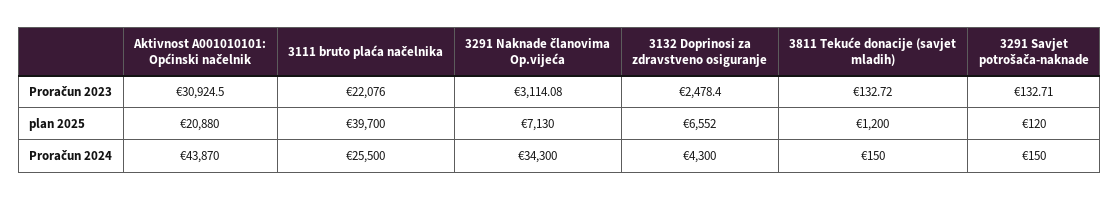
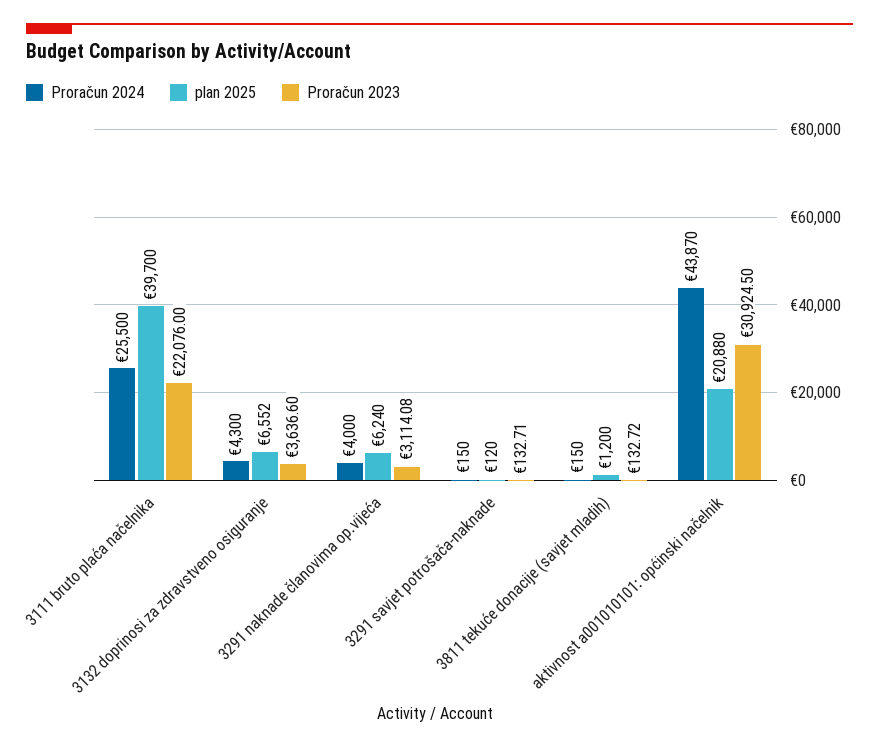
Proračun 2023, 3132 Doprinosi za zdravstveno osiguranje: 2478.4 -> 3636.6
plan 2025, 3291 Naknade članovima Op.vijeća: 7130 -> 6240
Proračun 2024, 3291 Naknade članovima Op.vijeća: 34300 -> 4000

